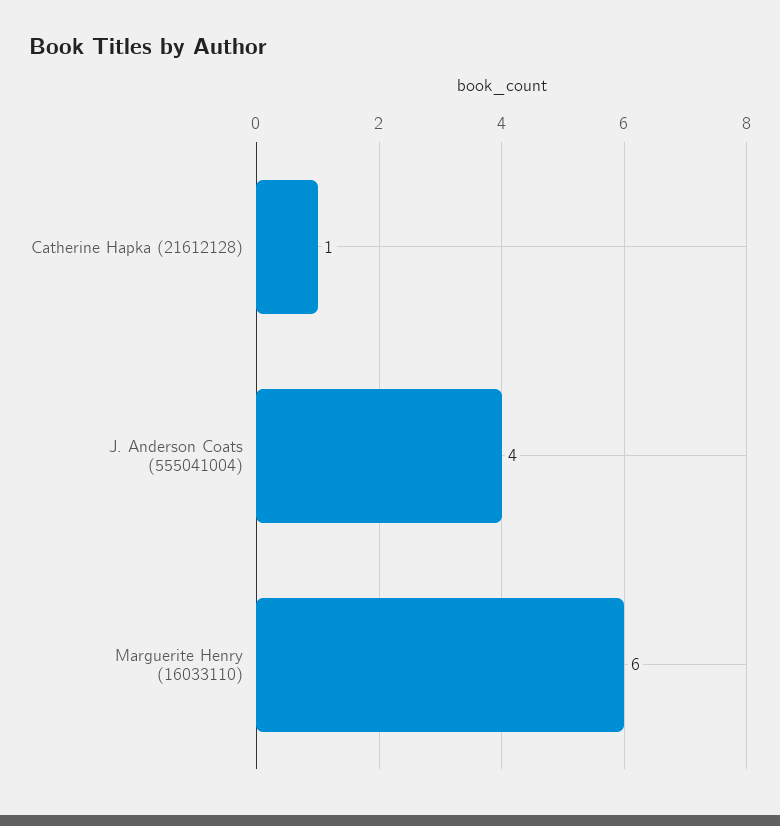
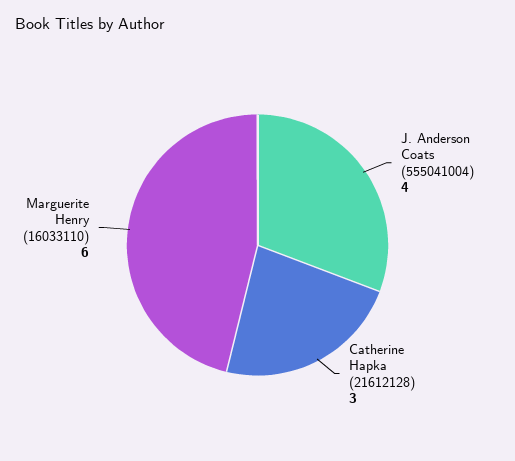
Catherine Hapka (21612128): 1 -> 3

